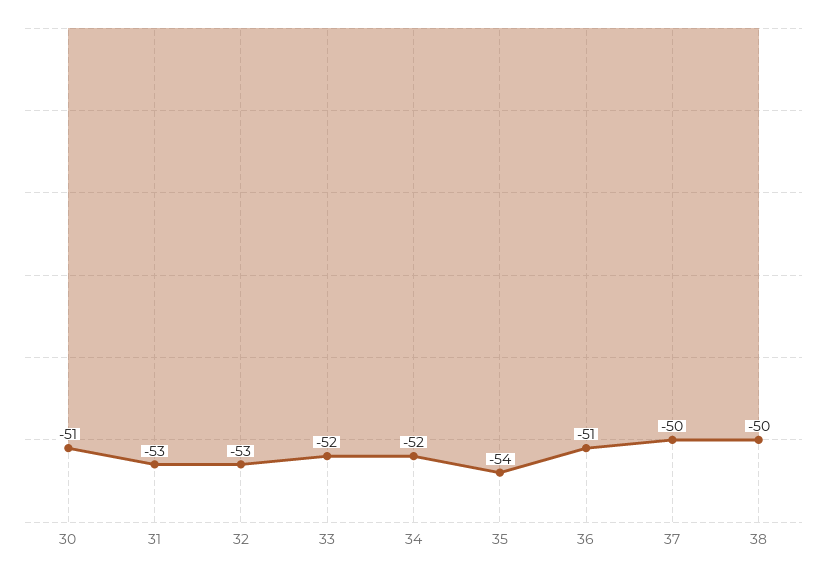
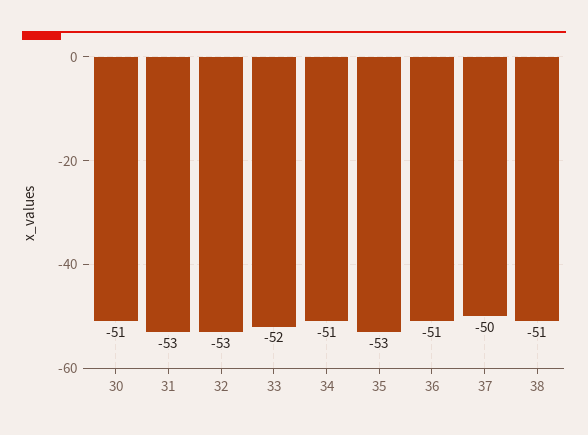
34: -52 -> -51
35: -54 -> -53
38: -50 -> -51

